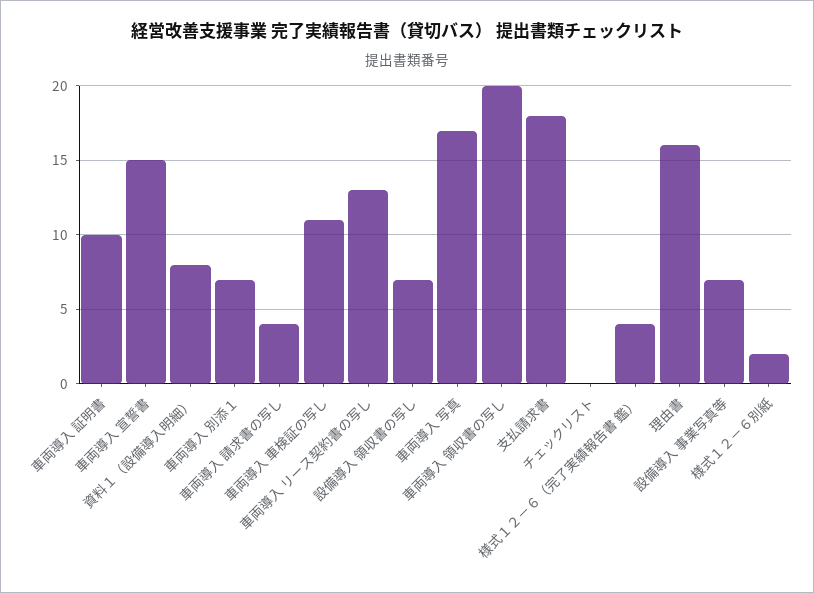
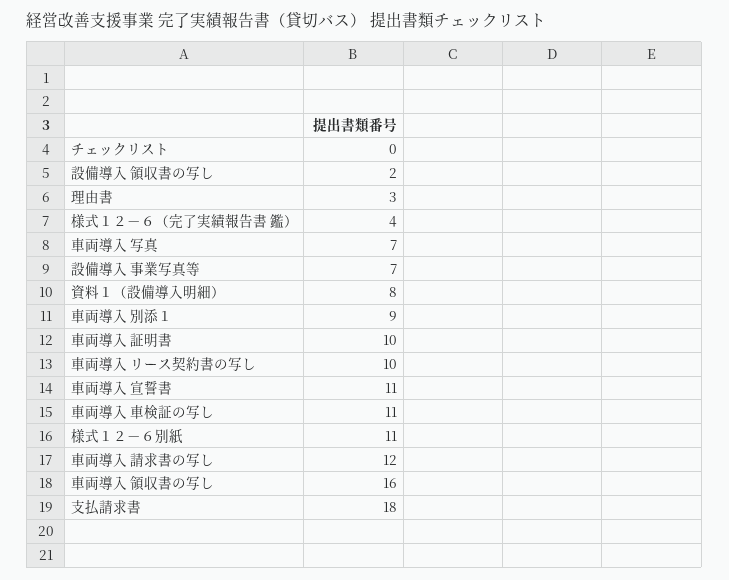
車両導入 宣誓書: 15 -> 11
車両導入 別添１: 7 -> 9
車両導入 請求書の写し: 4 -> 12
車両導入 リース契約書の写し: 13 -> 10
設備導入 領収書の写し: 7 -> 2
車両導入 写真: 17 -> 7
車両導入 領収書の写し: 20 -> 16
理由書: 16 -> 3
様式１２－６別紙: 2 -> 11

